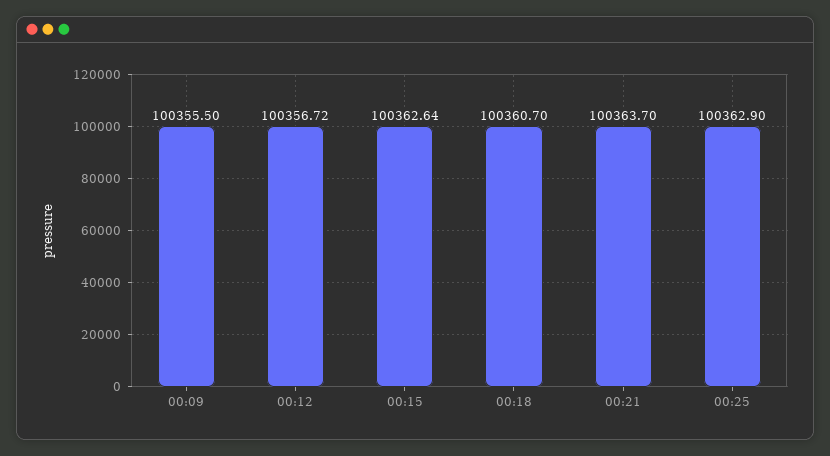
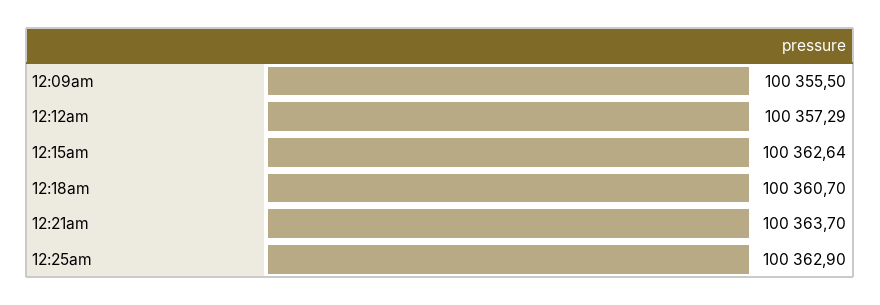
00:12: 100356.72 -> 100357.29

